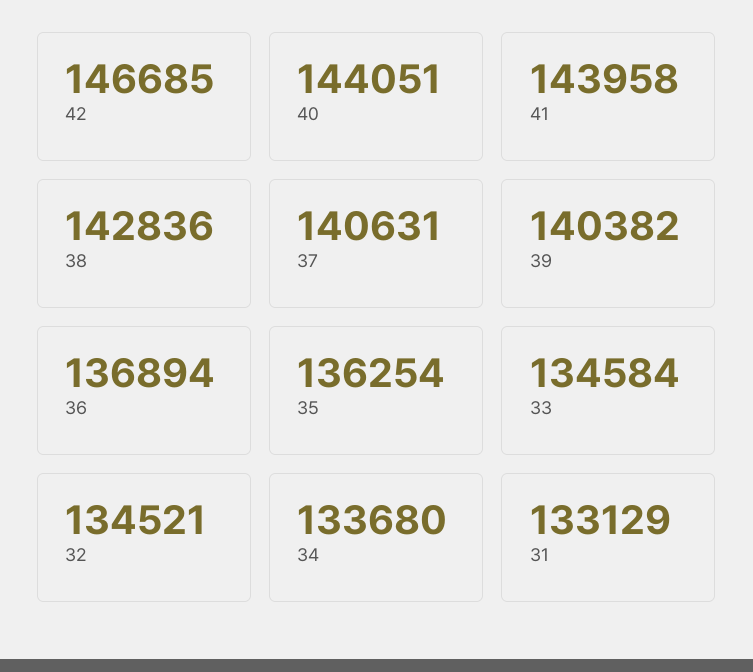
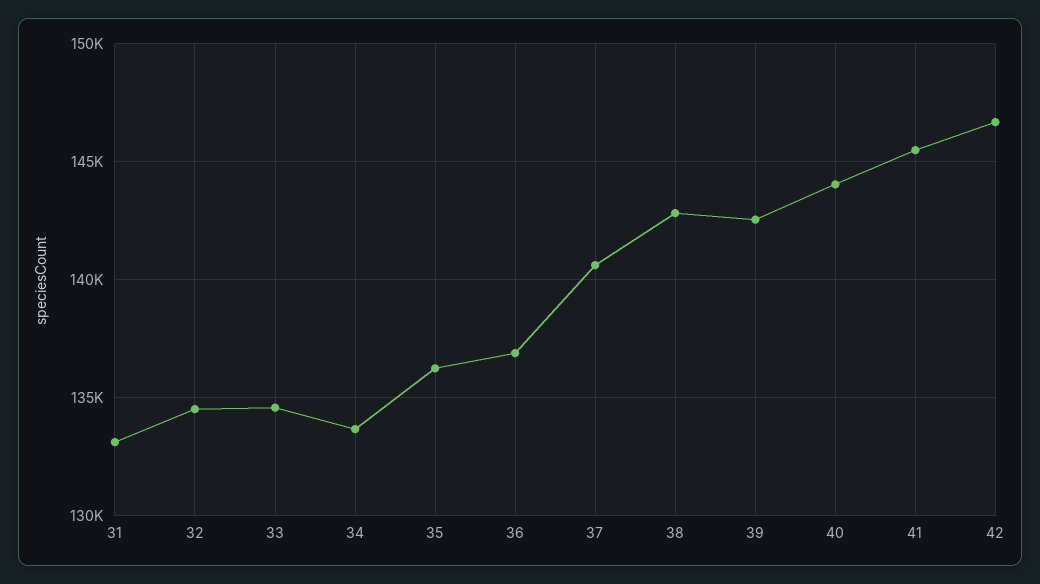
41: 143958 -> 145500
39: 140382 -> 142500

